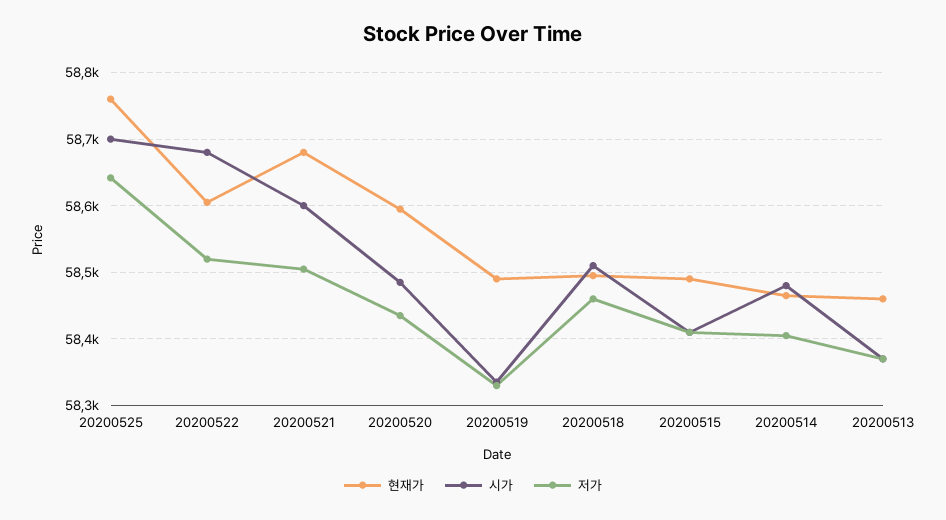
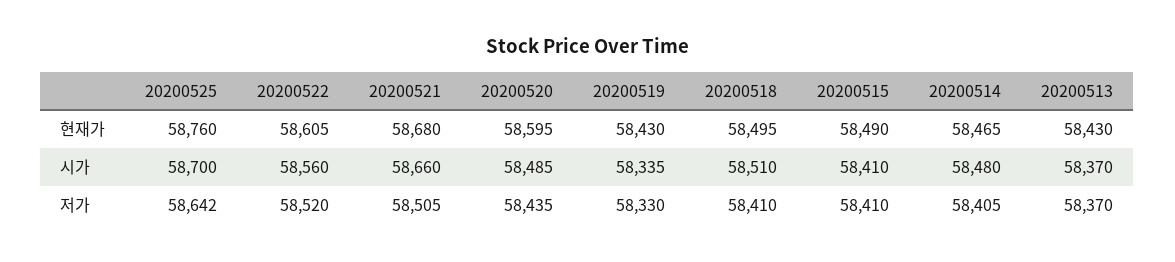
시가, 20200522: 58680 -> 58560
시가, 20200521: 58600 -> 58660
현재가, 20200519: 58490 -> 58430
저가, 20200518: 58460 -> 58410
현재가, 20200513: 58460 -> 58430

